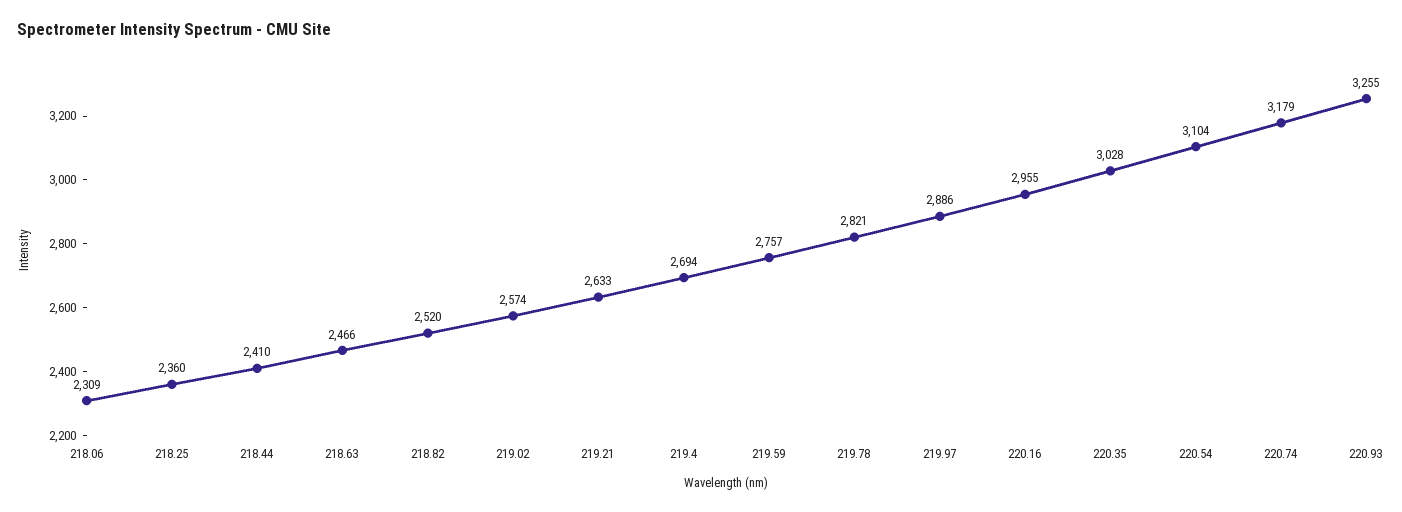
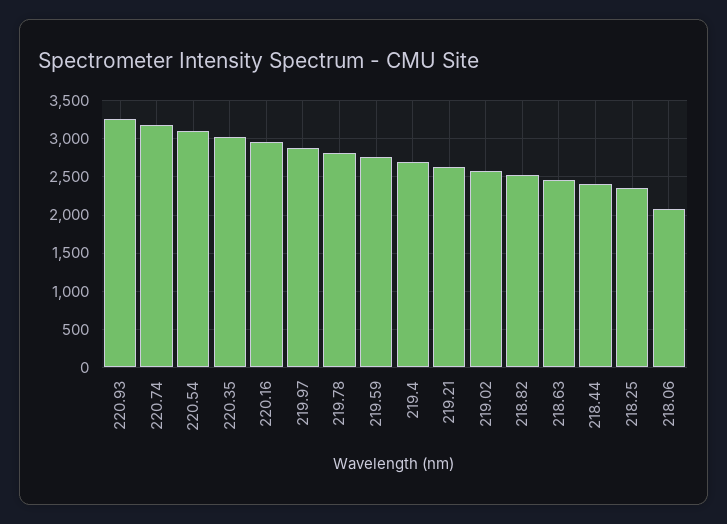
218.06: 2309 -> 2100

